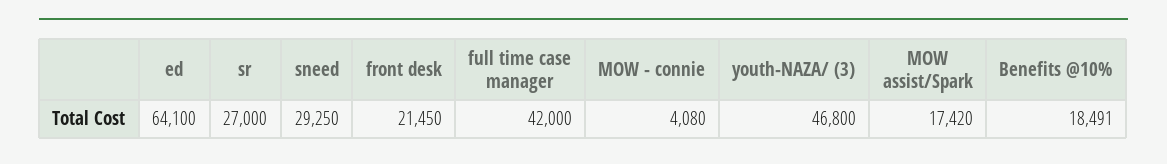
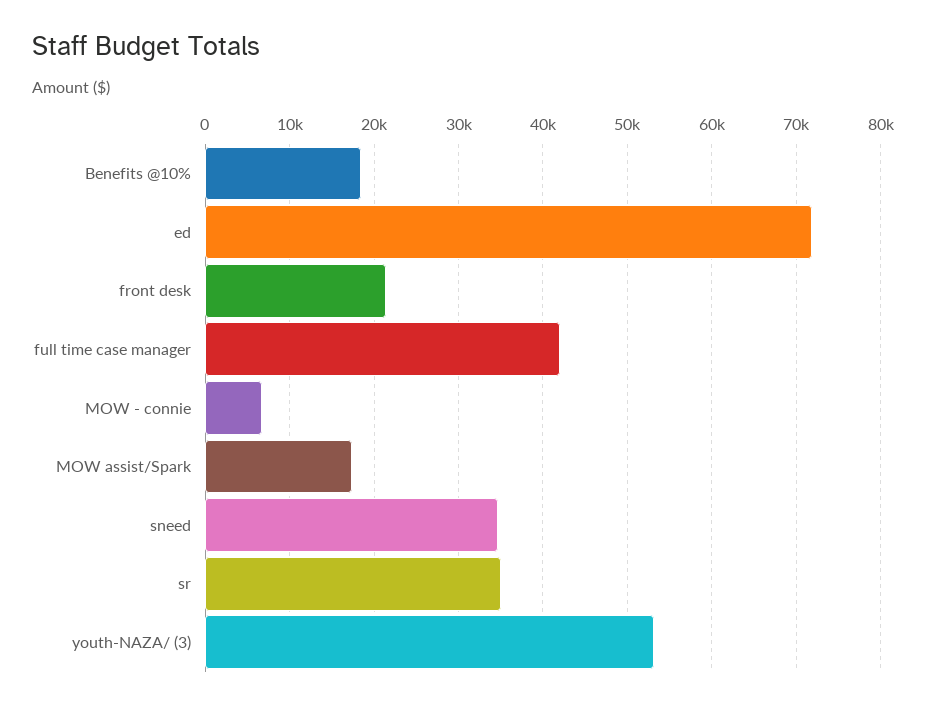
ed: 64100 -> 72000
sr: 27000 -> 35000
sneed: 29250 -> 35000
MOW - connie: 4080 -> 7000
youth-NAZA/ (3): 46800 -> 53000

